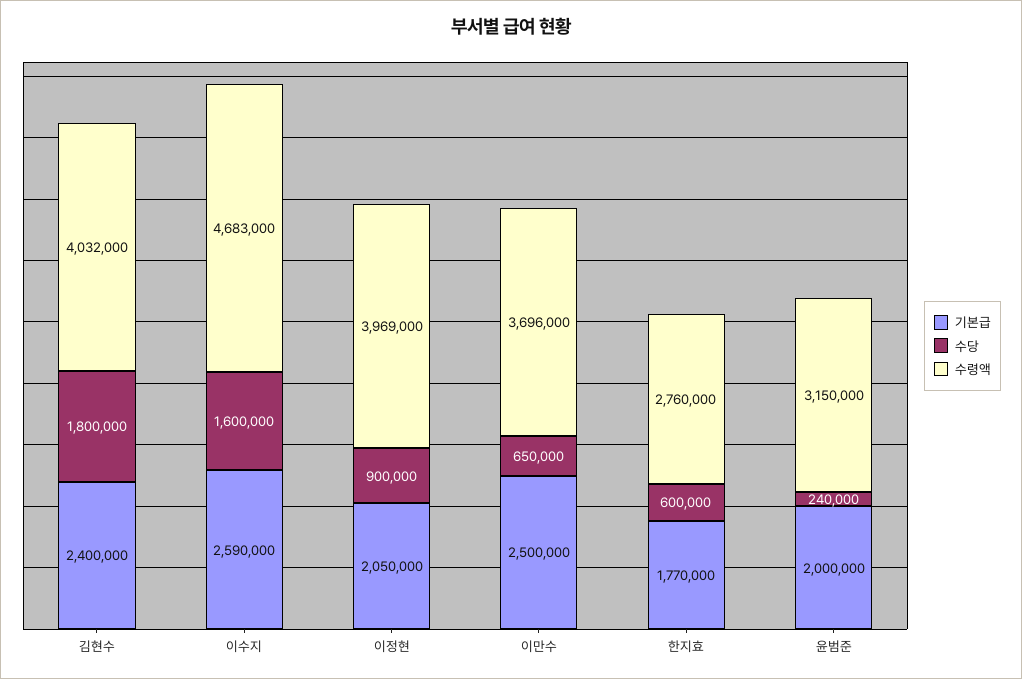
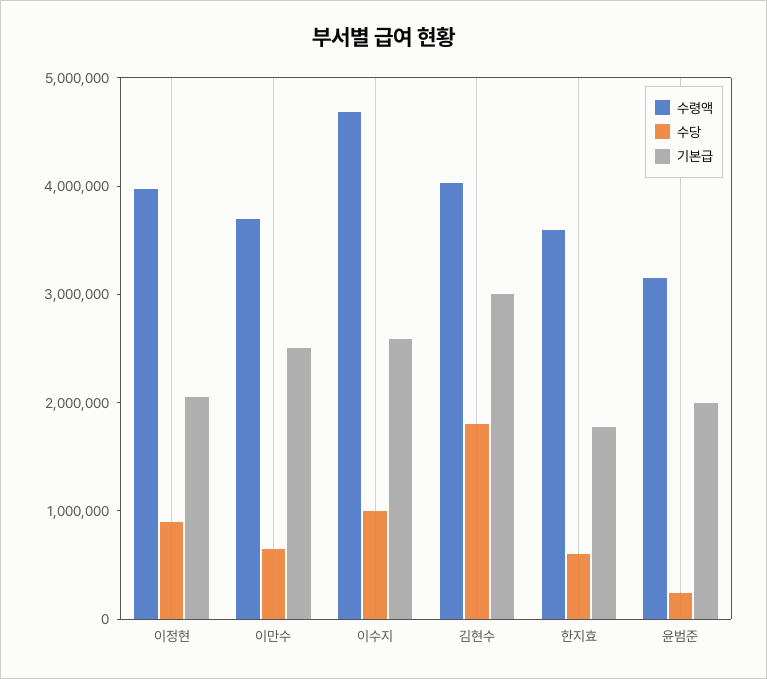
기본급, 김현수: 2400000 -> 3000000
수당, 이수지: 1600000 -> 1000000
수령액, 한지효: 2760000 -> 3600000

